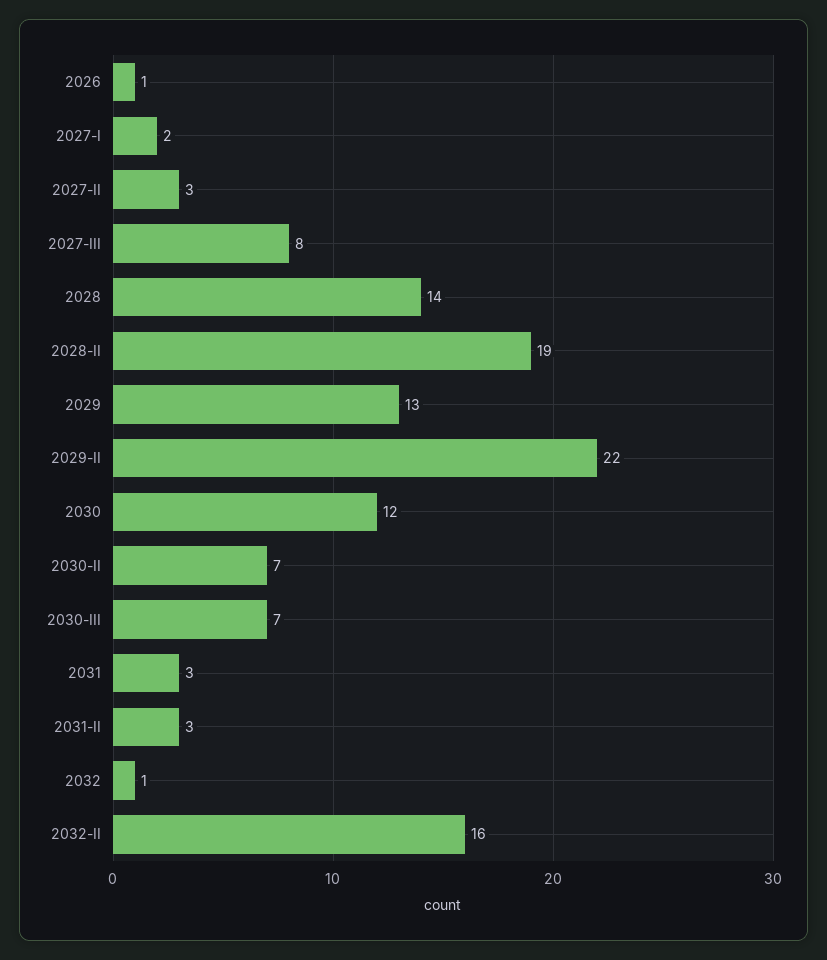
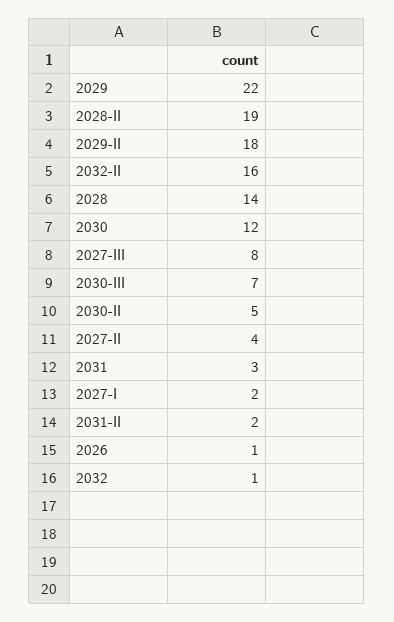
2027-II: 3 -> 4
2029: 13 -> 22
2029-II: 22 -> 18
2030-II: 7 -> 5
2031-II: 3 -> 2

